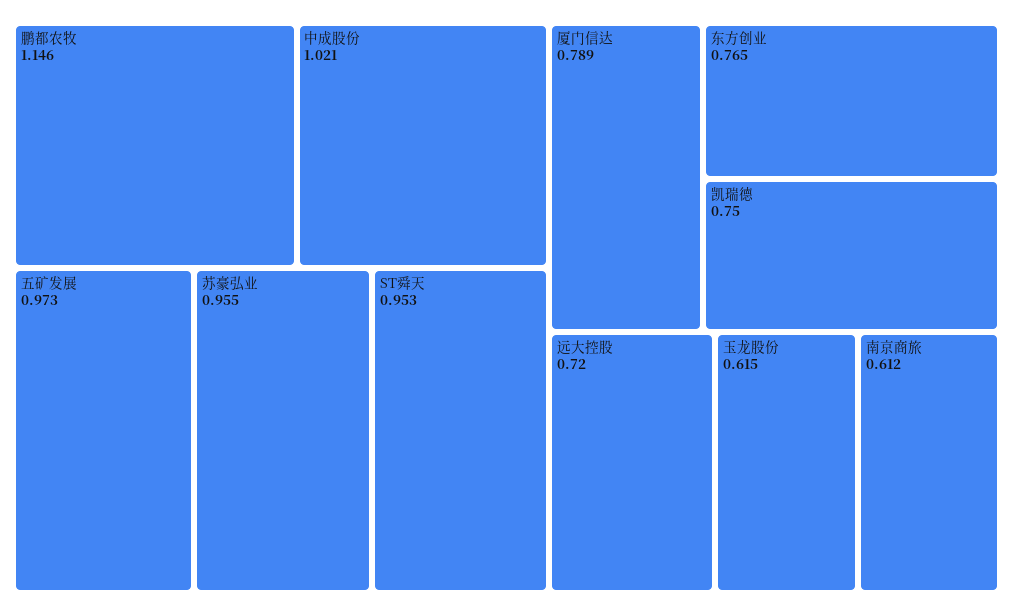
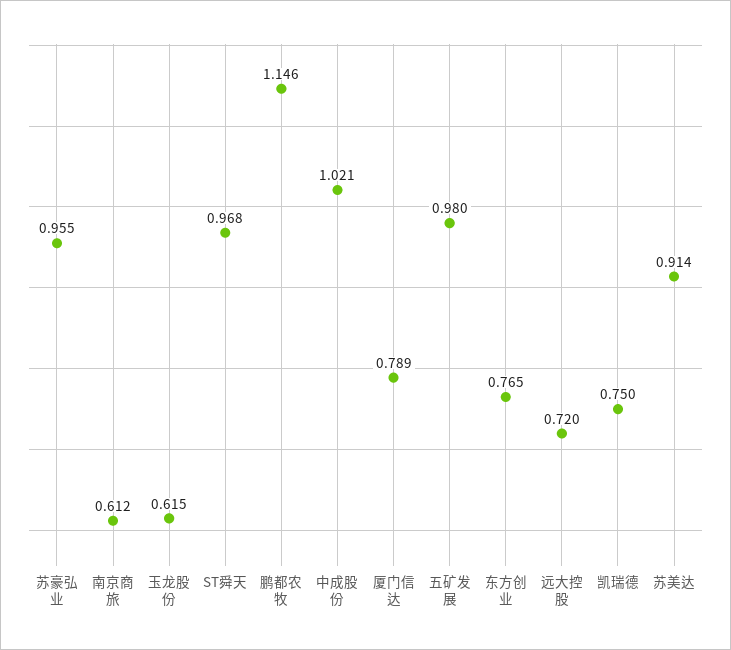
五矿发展: 0.973 -> 0.98
ST舜天: 0.953 -> 0.968
苏美达: none -> 0.914

